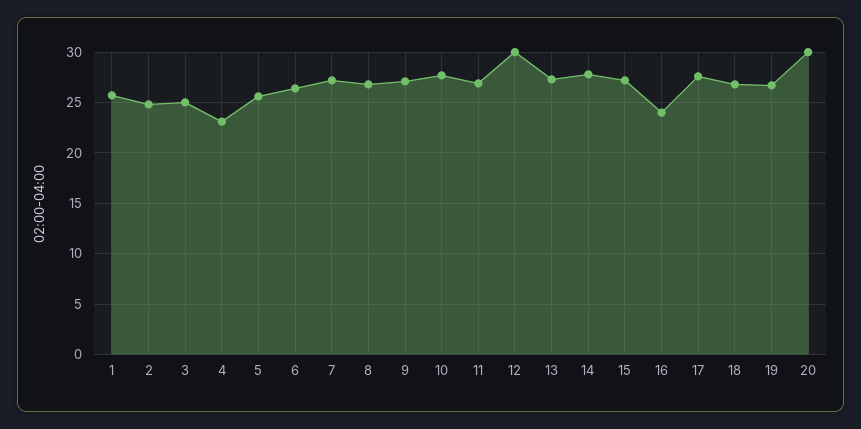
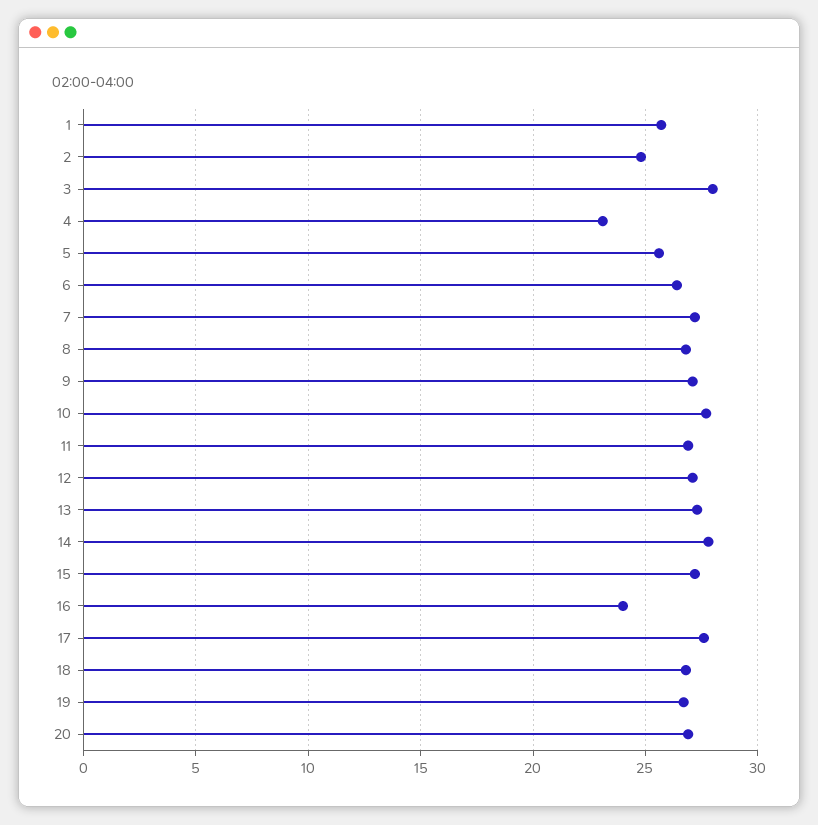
3: 25 -> 28
12: 30 -> 27
20: 30 -> 27

